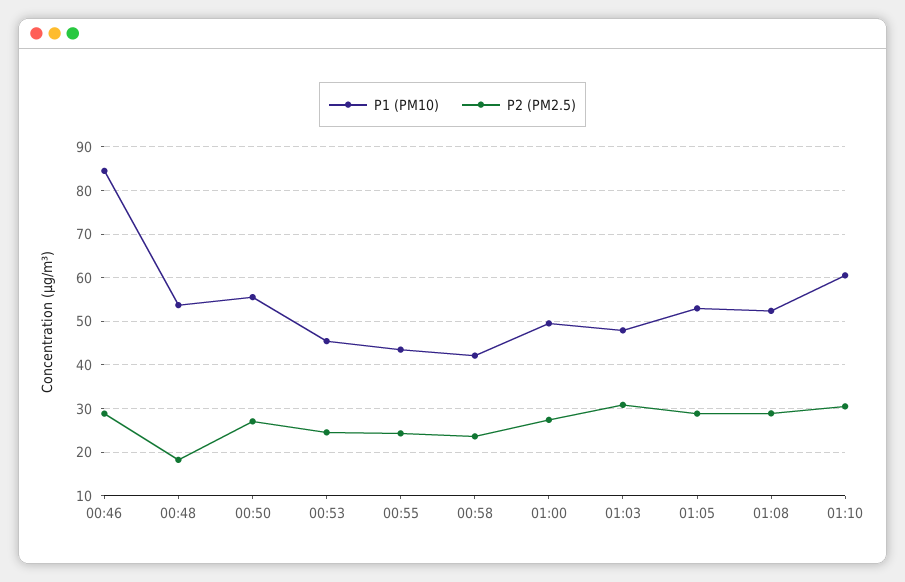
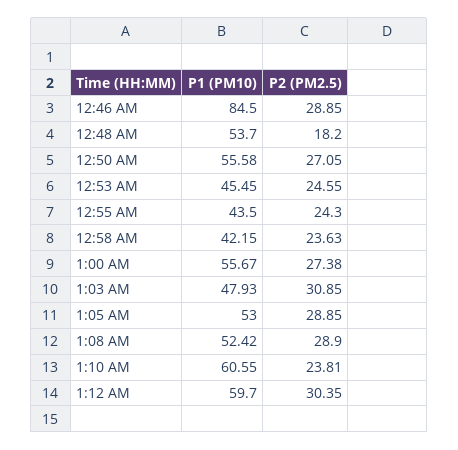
P1 (PM10), 01:00: 50 -> 55.67
P2 (PM2.5), 01:10: 30 -> 23.81
P1 (PM10), 1:12 AM: none -> 59.7
P2 (PM2.5), 1:12 AM: none -> 30.35

